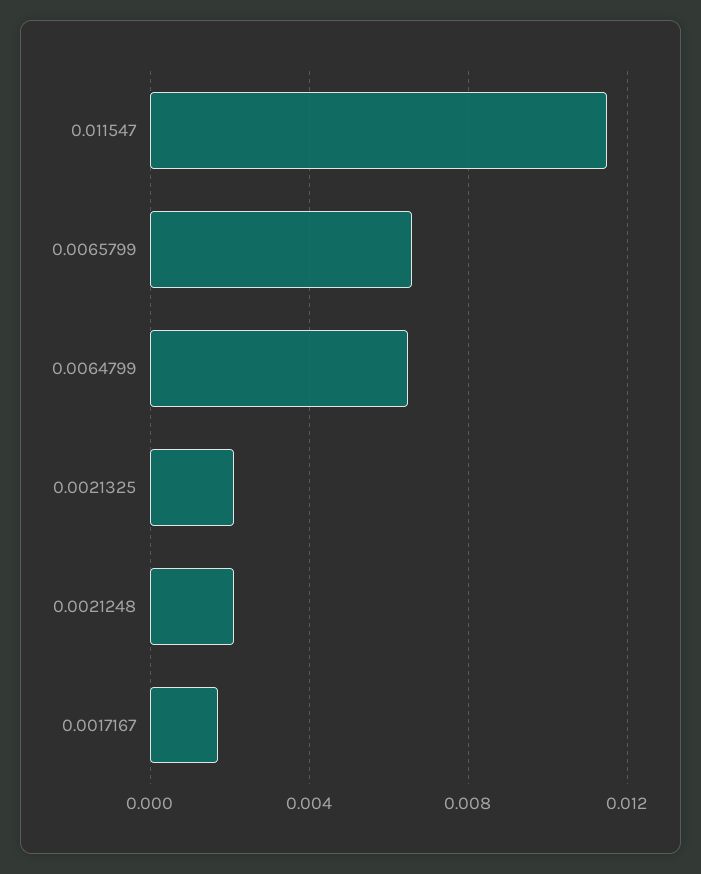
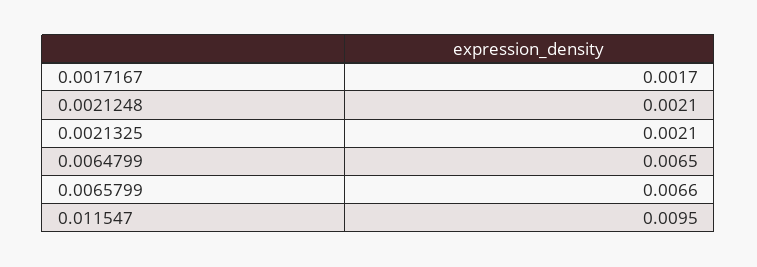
0.011547: 0.0115 -> 0.0095

